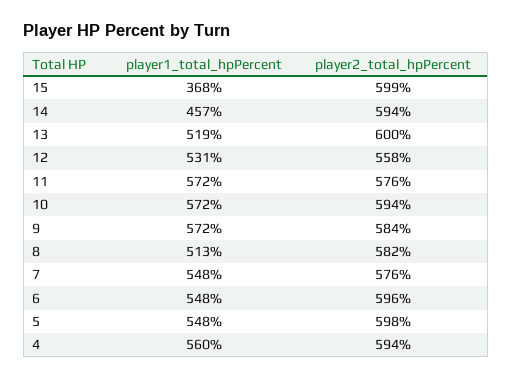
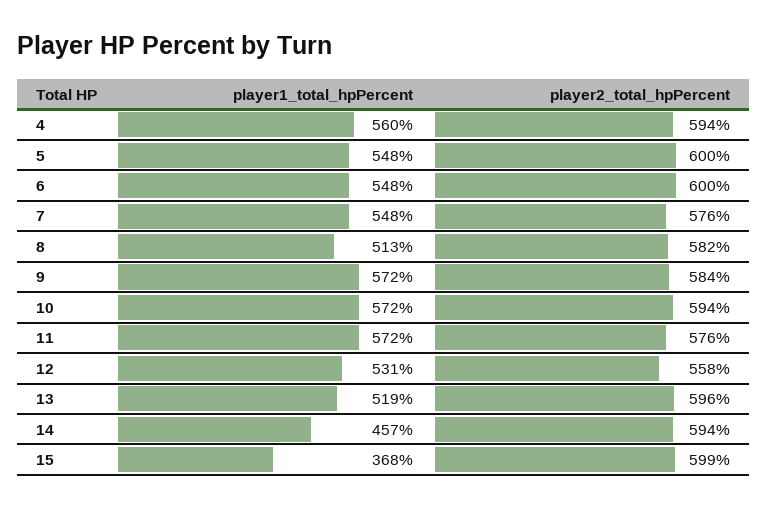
player2_total_hpPercent, 13: 600 -> 596
player2_total_hpPercent, 6: 596 -> 600
player2_total_hpPercent, 5: 598 -> 600

